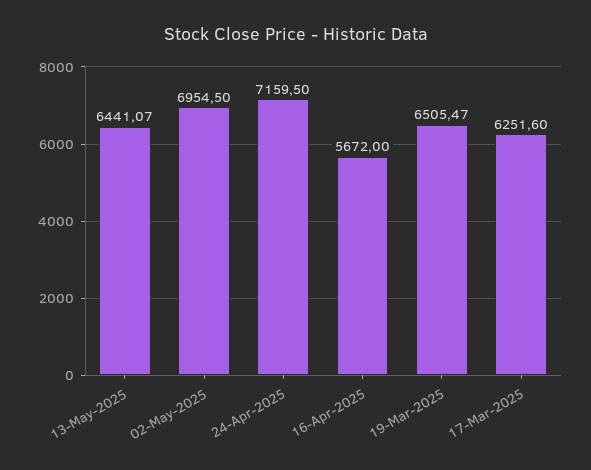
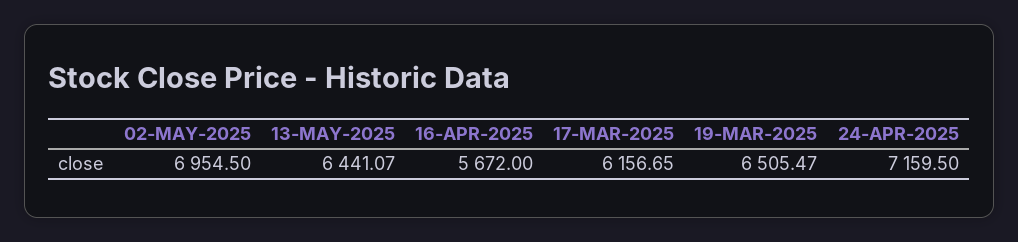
17-Mar-2025: 6251.6 -> 6156.65

